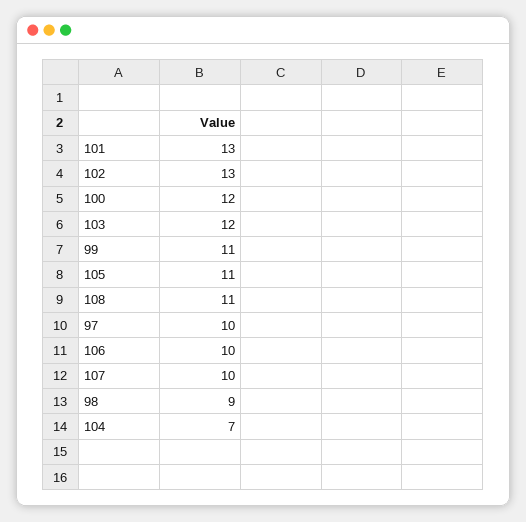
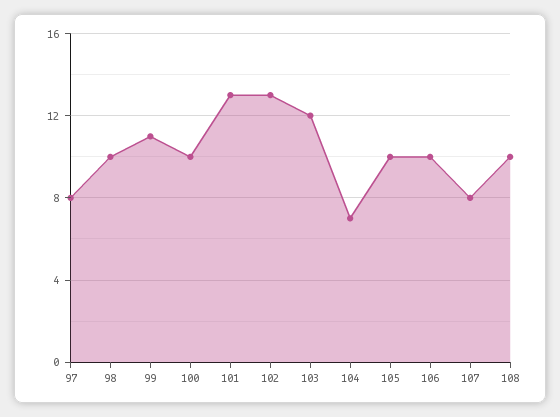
100: 12 -> 10
105: 11 -> 10
108: 11 -> 10
97: 10 -> 8
107: 10 -> 8
98: 9 -> 10

